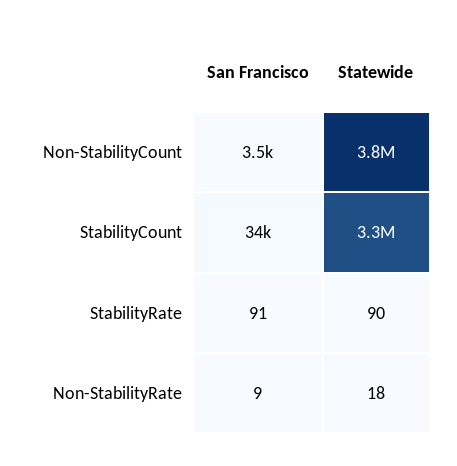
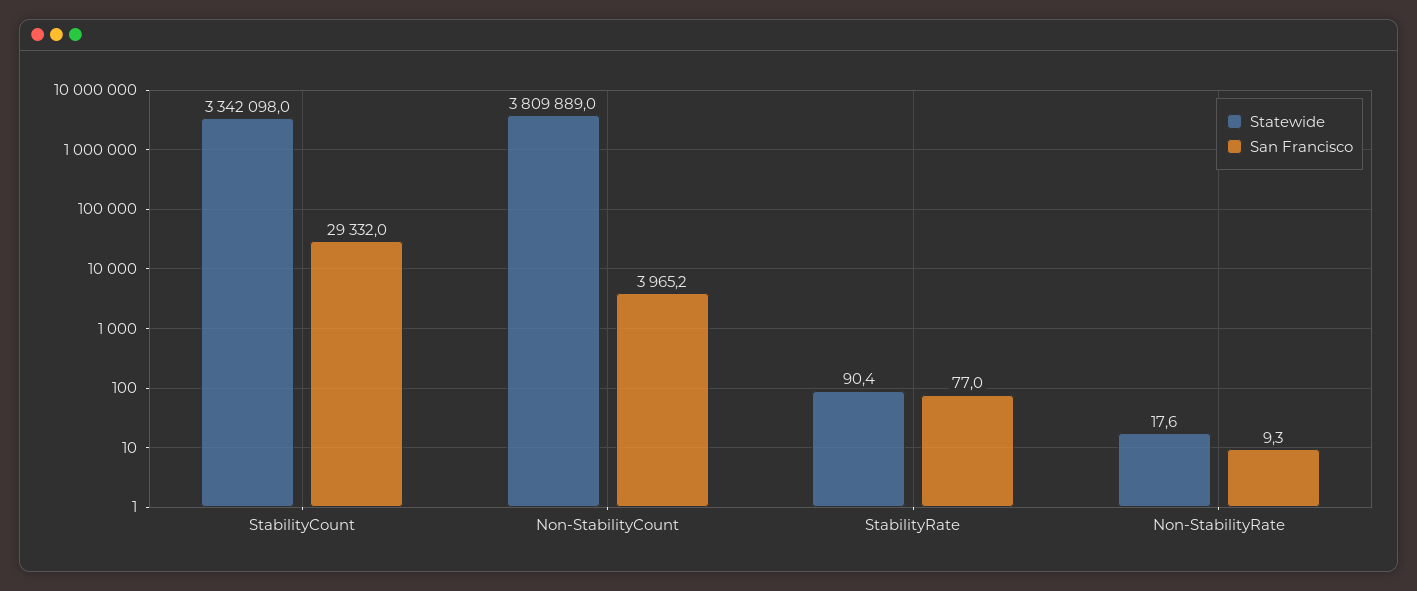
San Francisco, Non-StabilityCount: 3500 -> 3965.2
San Francisco, StabilityCount: 34000 -> 29332
San Francisco, StabilityRate: 91 -> 77

